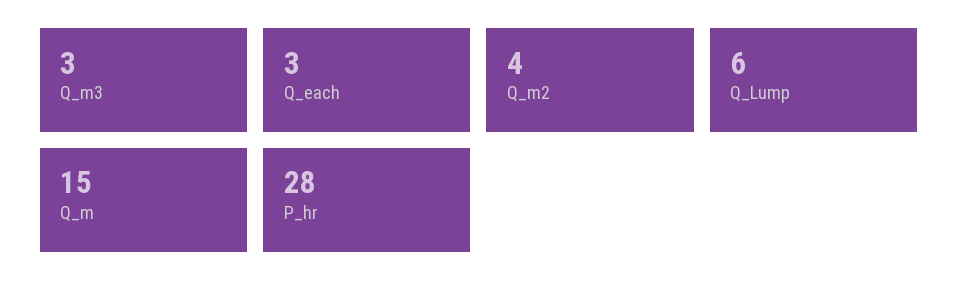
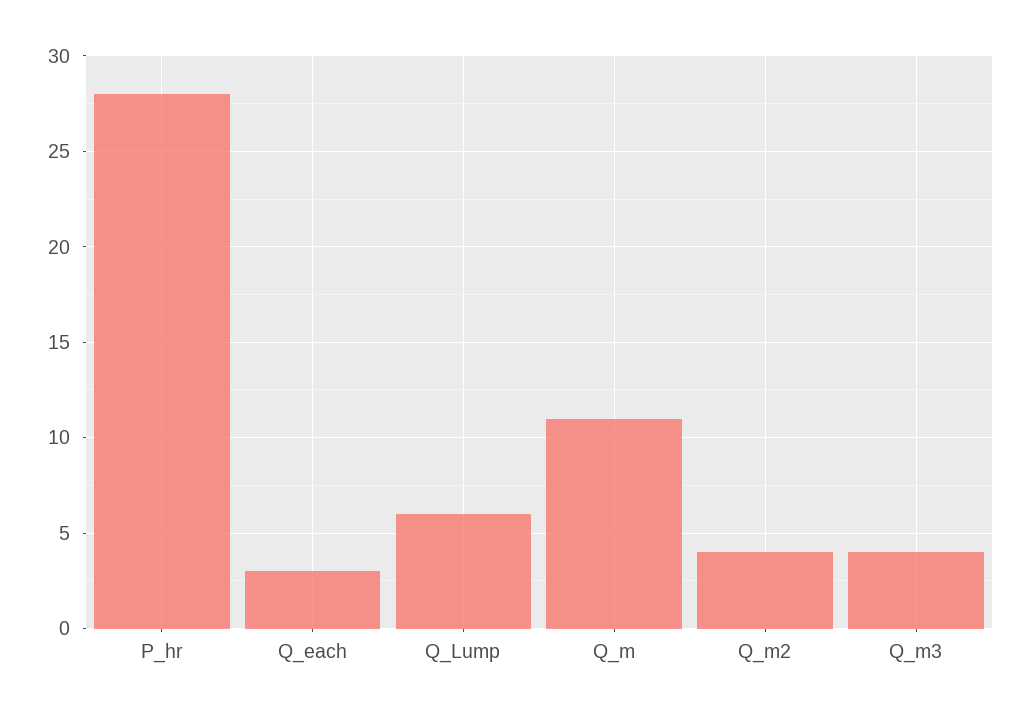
Q_m3: 3 -> 4
Q_m: 15 -> 11

